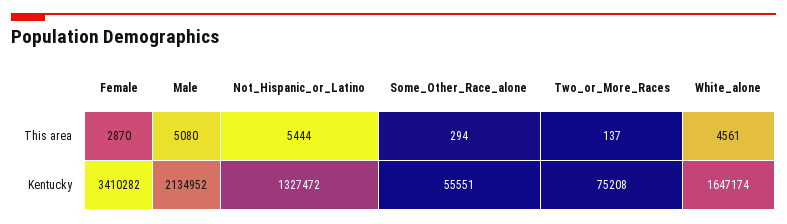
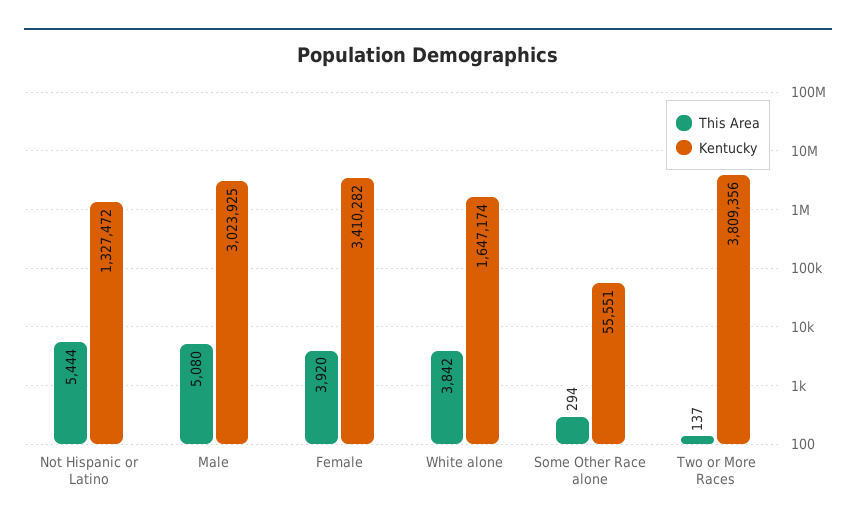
This area, Female: 2870 -> 3920
This area, White_alone: 4561 -> 3842
Kentucky, Male: 2134952 -> 3023925
Kentucky, Two_or_More_Races: 75208 -> 3809356

